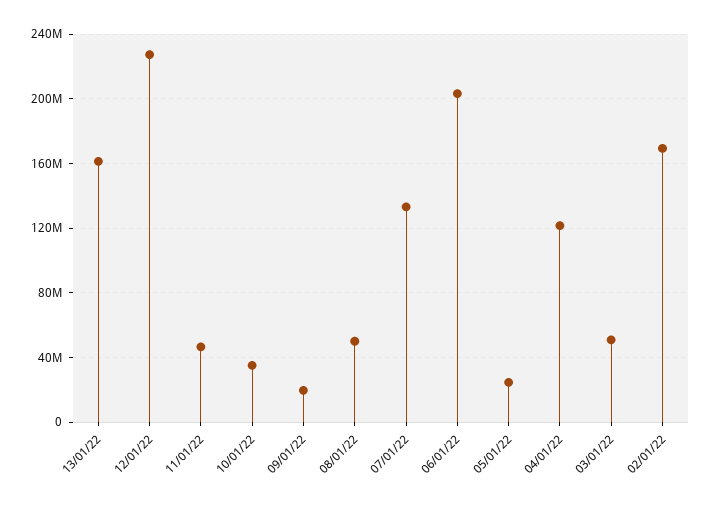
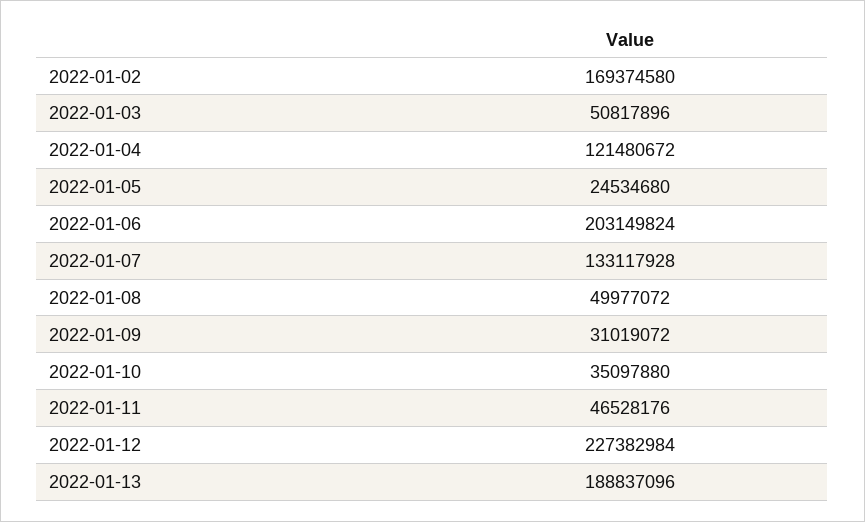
13/01/22: 160000000 -> 188837096
09/01/22: 20000000 -> 31019072

